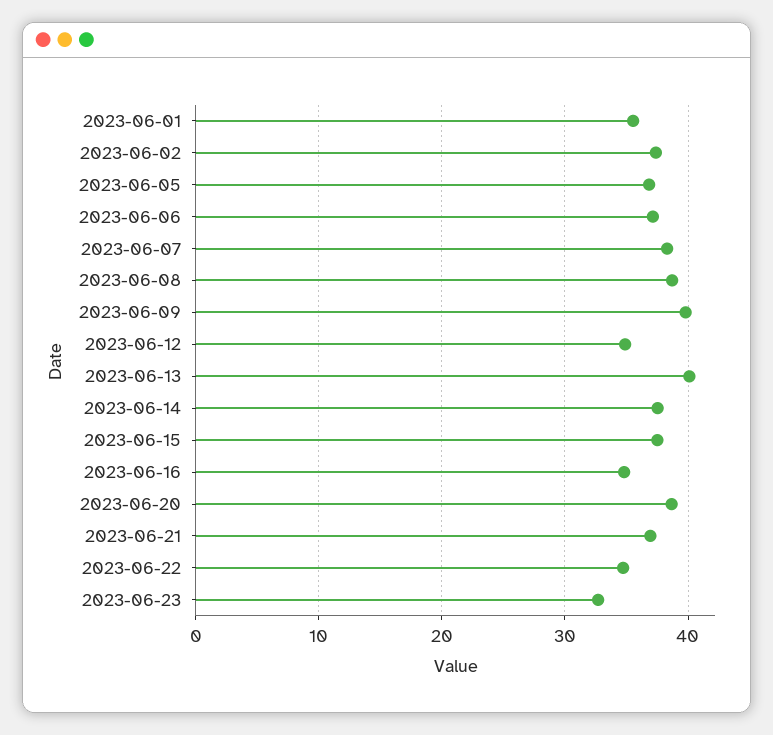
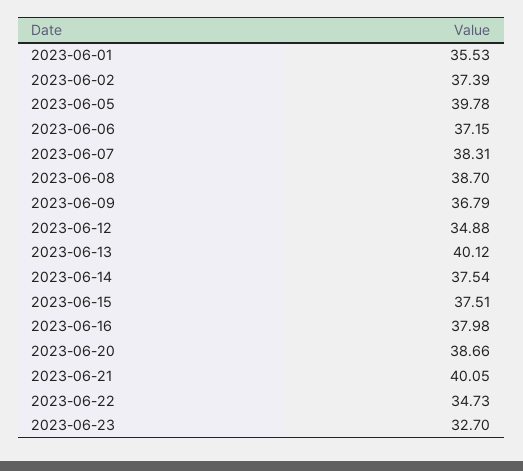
2023-06-05: 37 -> 39.78
2023-06-09: 40 -> 36.79
2023-06-16: 35 -> 37.98
2023-06-21: 37 -> 40.05

